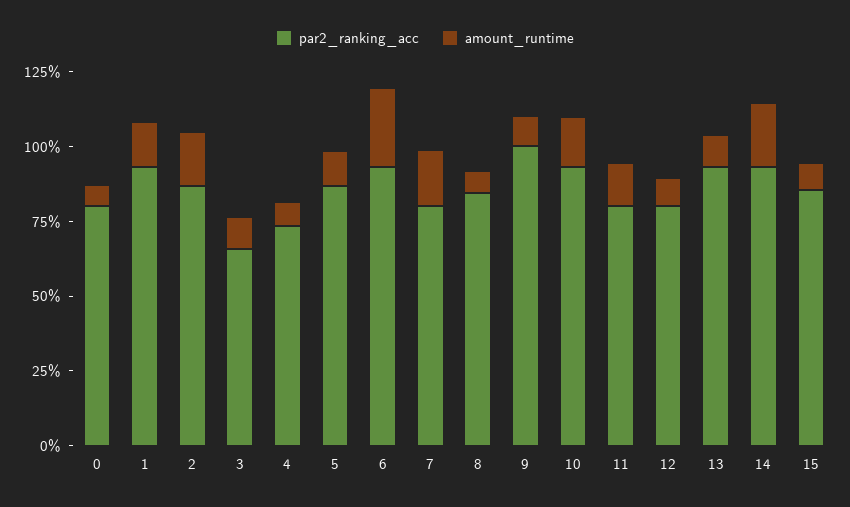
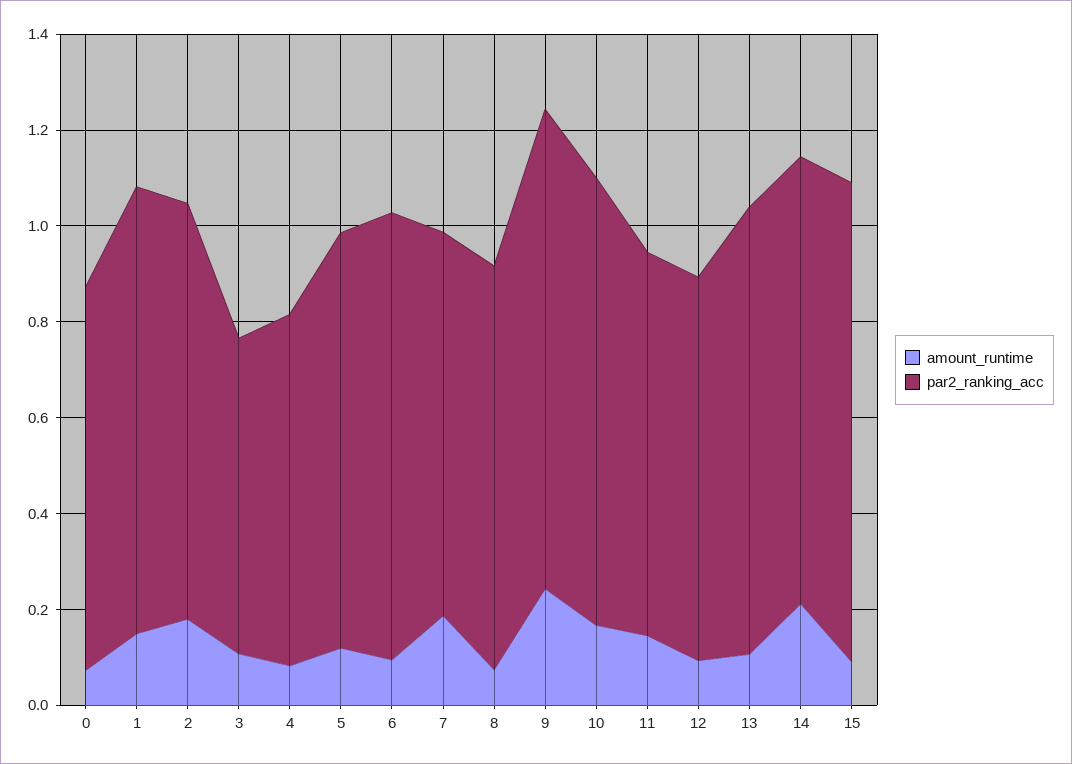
amount_runtime, 6: 0.25 -> 0.1
amount_runtime, 9: 0.1 -> 0.25
par2_ranking_acc, 15: 0.85 -> 1

